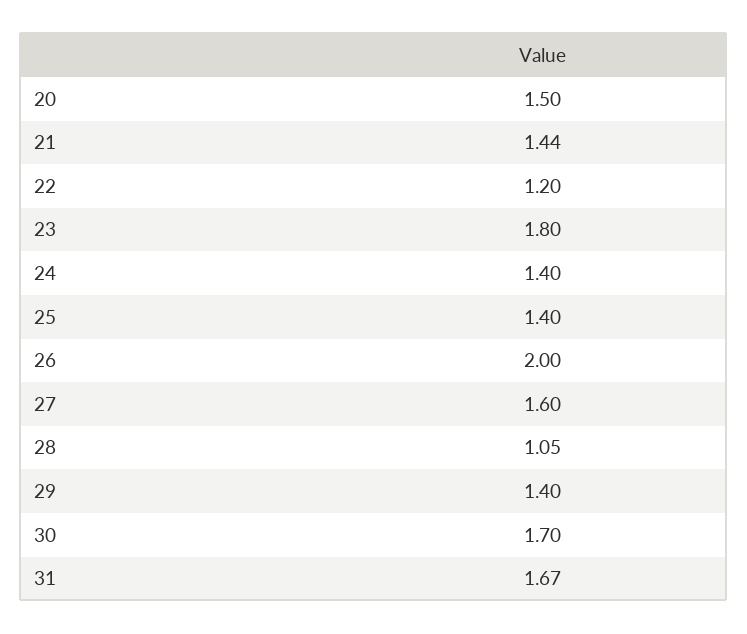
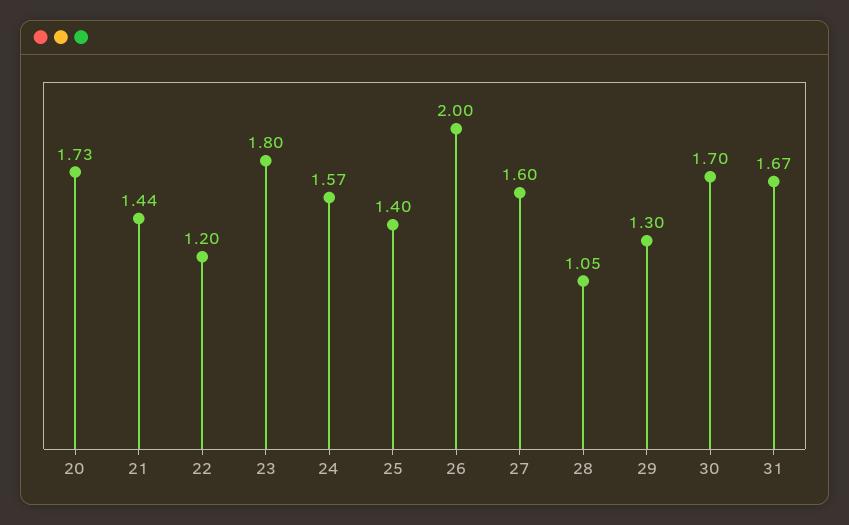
20: 1.5 -> 1.73
24: 1.4 -> 1.57
29: 1.4 -> 1.3

